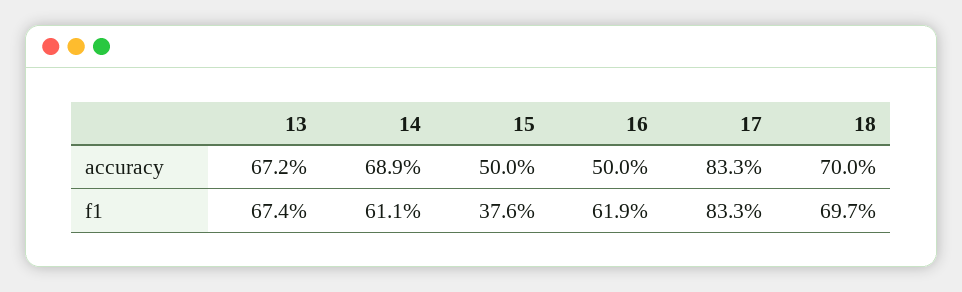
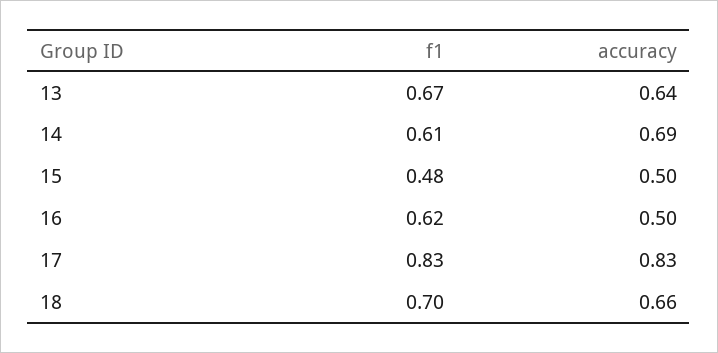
13, accuracy: 0.672 -> 0.64
18, accuracy: 0.7 -> 0.66
15, f1: 0.376 -> 0.48

